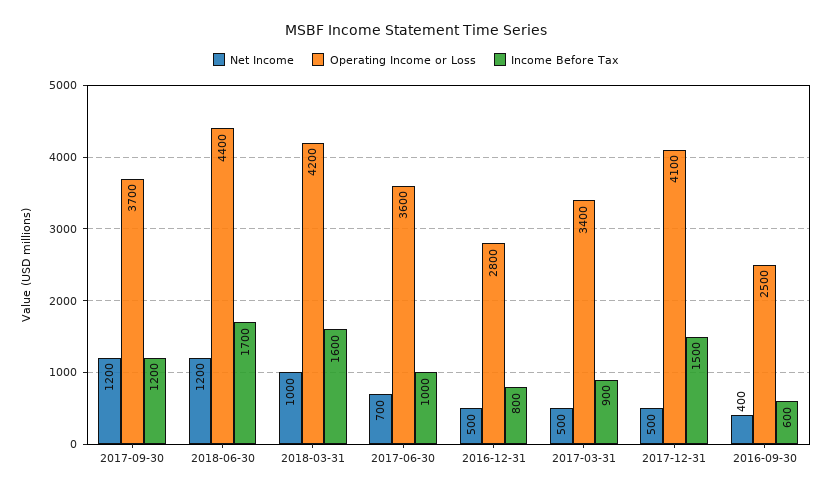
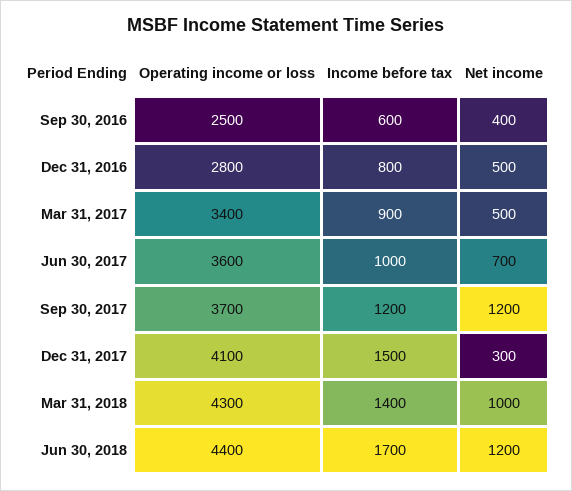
Operating Income or Loss, 2018-03-31: 4200 -> 4300
Income Before Tax, 2018-03-31: 1600 -> 1400
Net Income, 2017-12-31: 500 -> 300

